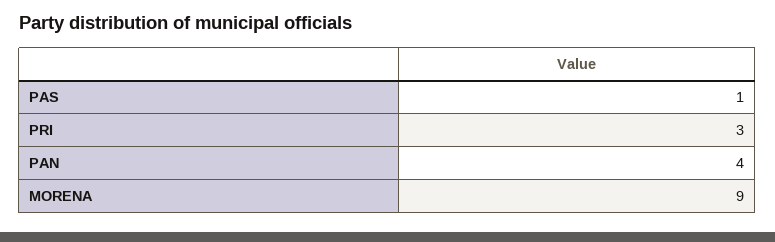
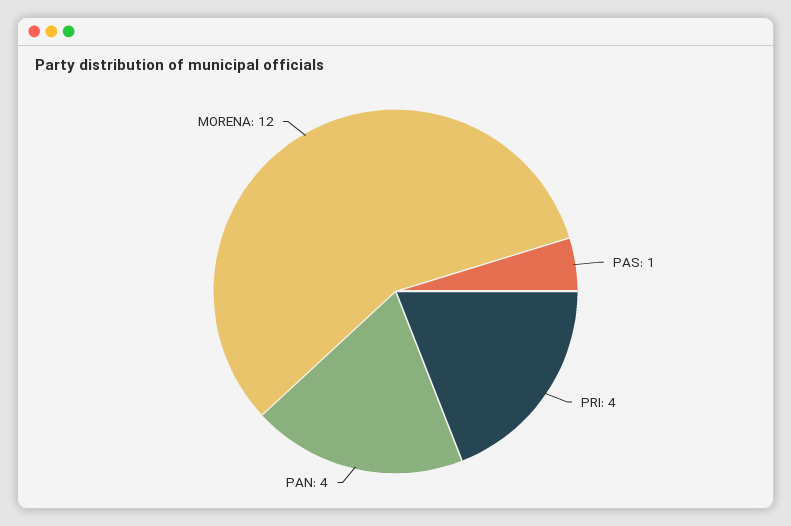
PRI: 3 -> 4
MORENA: 9 -> 12

